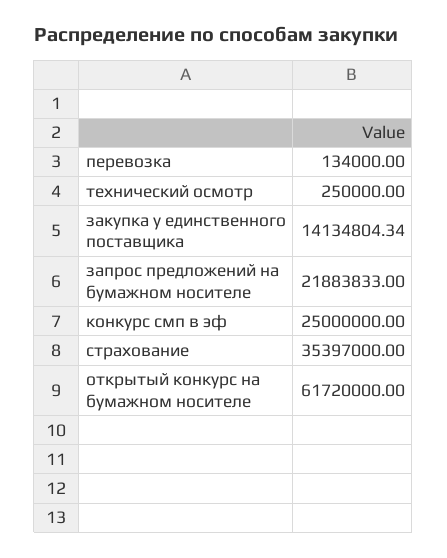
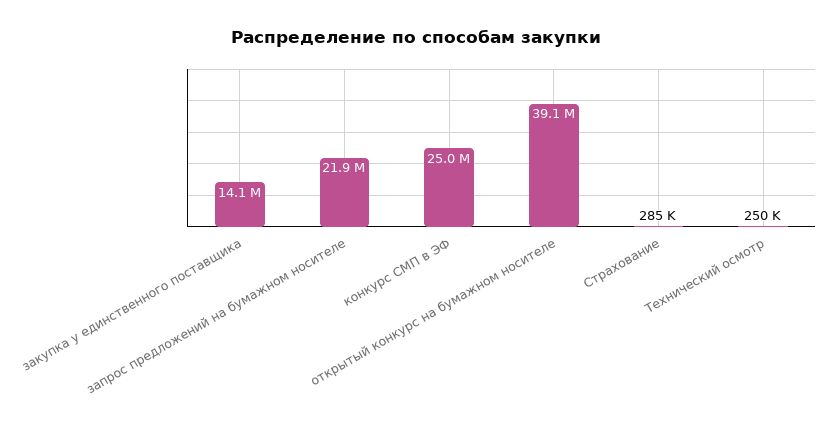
перевозка: 134000 -> none
страхование: 35397000 -> 285000
открытый конкурс на бумажном носителе: 61720000 -> 39100000

